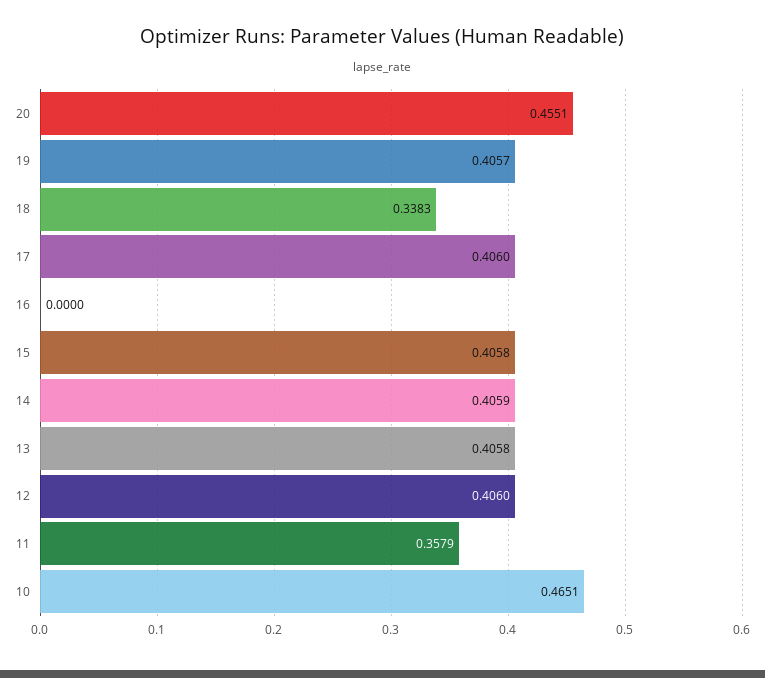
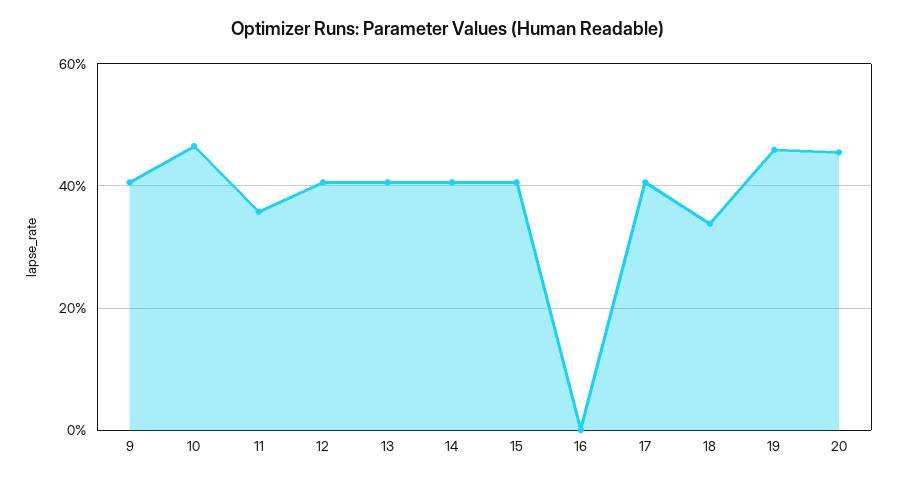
19: 0.4057 -> 0.46
9: none -> 0.4

